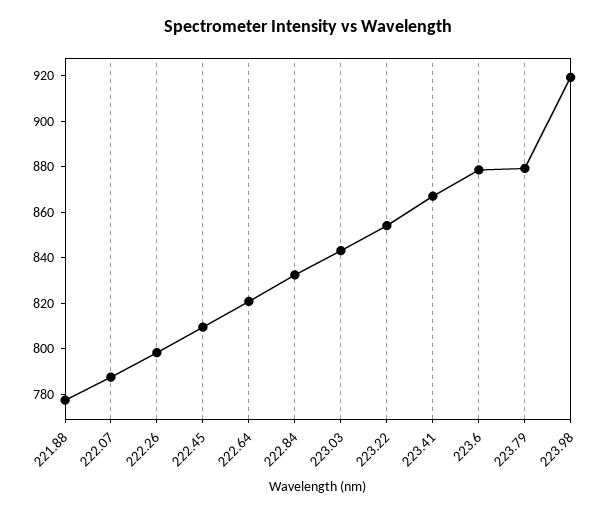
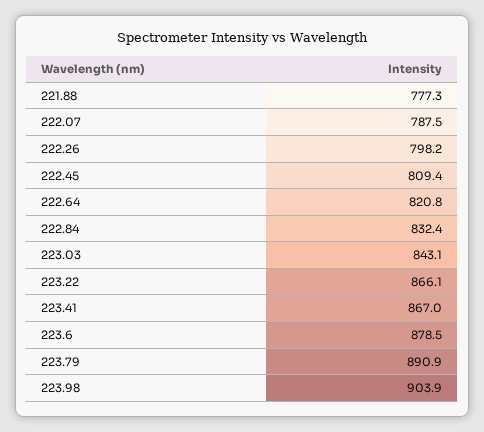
223.22: 855 -> 866.1
223.79: 880 -> 890.9
223.98: 920 -> 903.9

